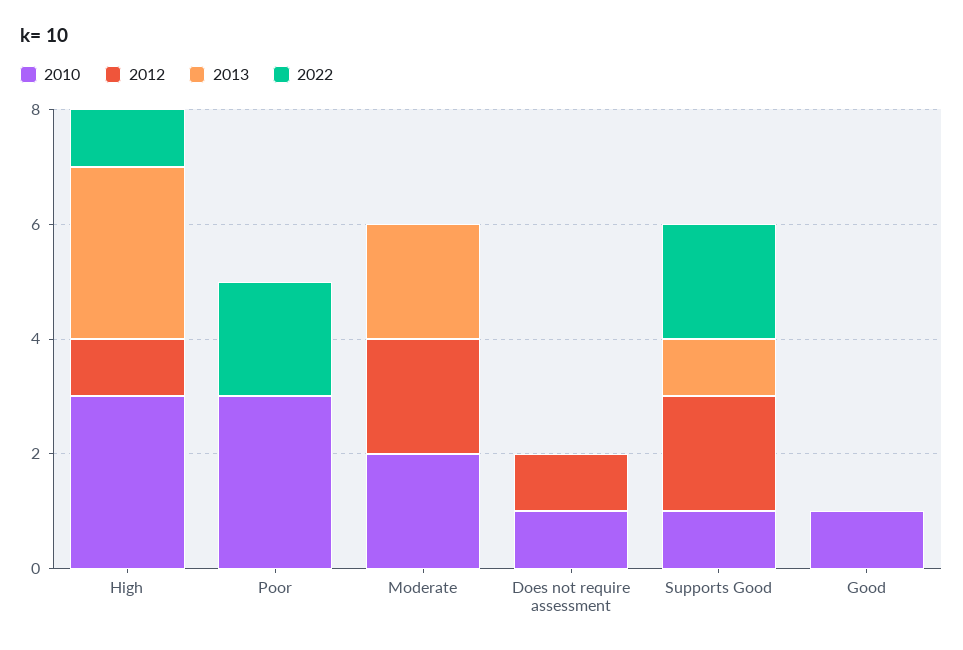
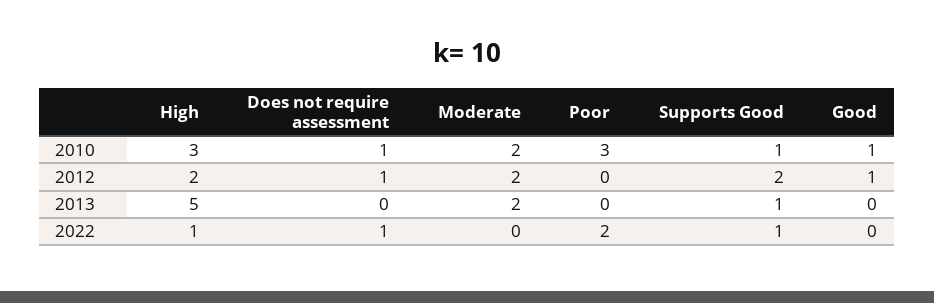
2012, High: 1 -> 2
2013, High: 3 -> 5
2022, Does not require assessment: 0 -> 1
2022, Supports Good: 2 -> 1
2012, Good: 0 -> 1

